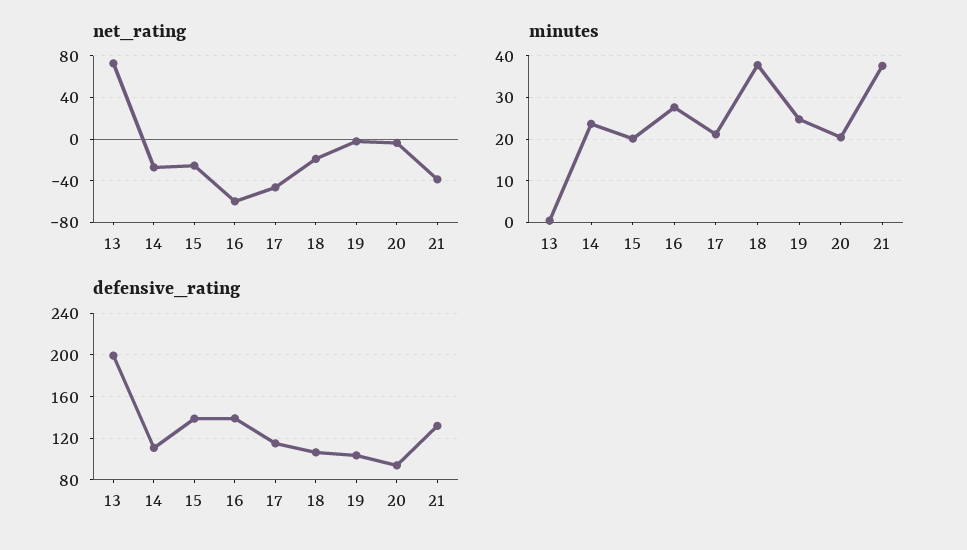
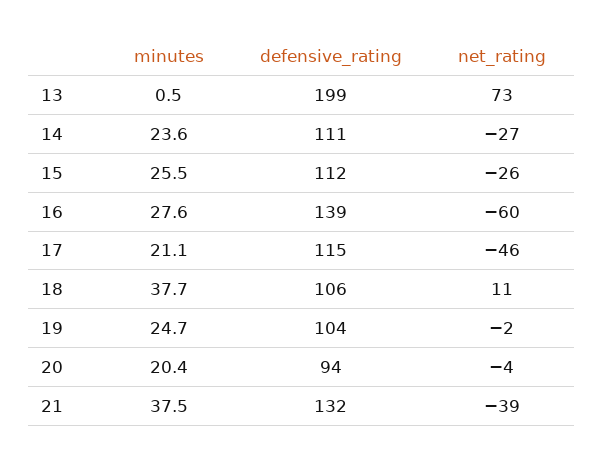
net_rating, 18: -20 -> 11
minutes, 15: 20 -> 25.5
defensive_rating, 15: 140 -> 112

